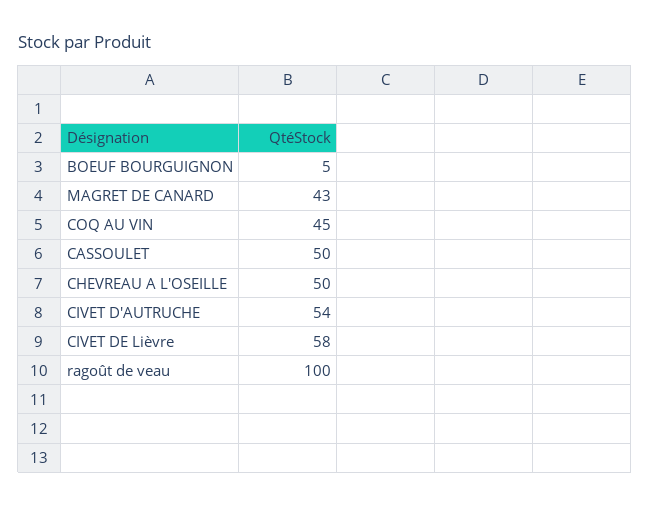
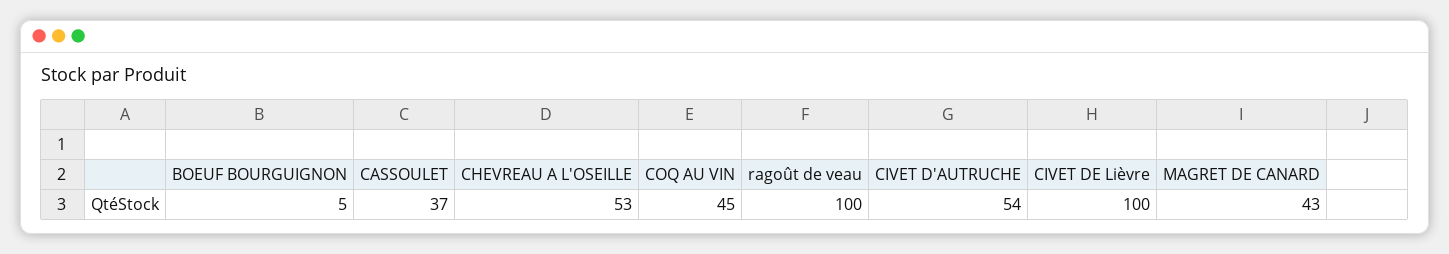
CASSOULET: 50 -> 37
CHEVREAU A L'OSEILLE: 50 -> 53
CIVET DE Lièvre: 58 -> 100

